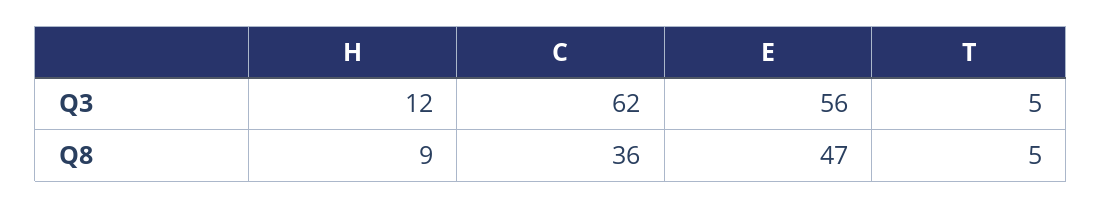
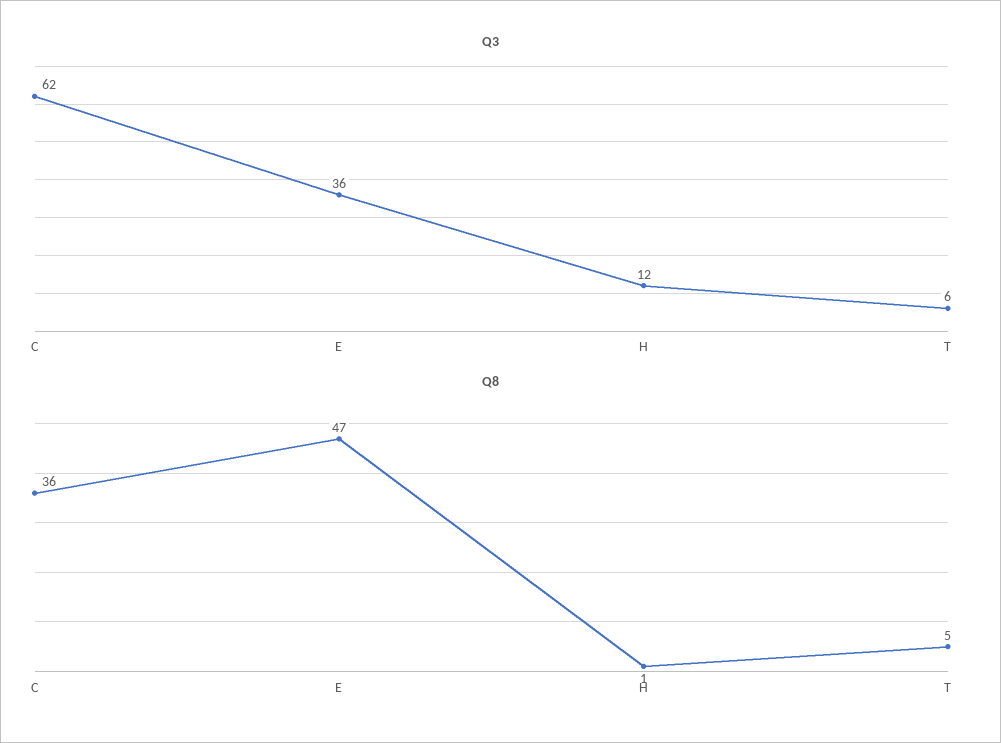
Q3, E: 56 -> 36
Q3, T: 5 -> 6
Q8, H: 9 -> 1

